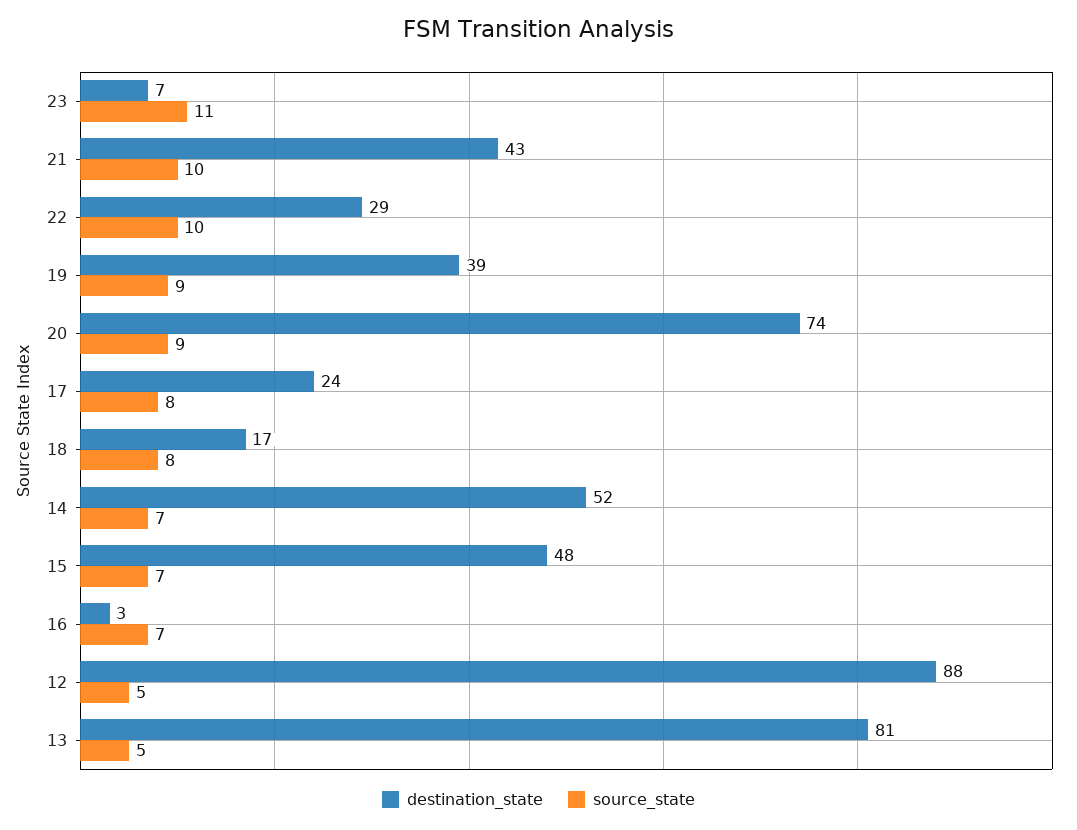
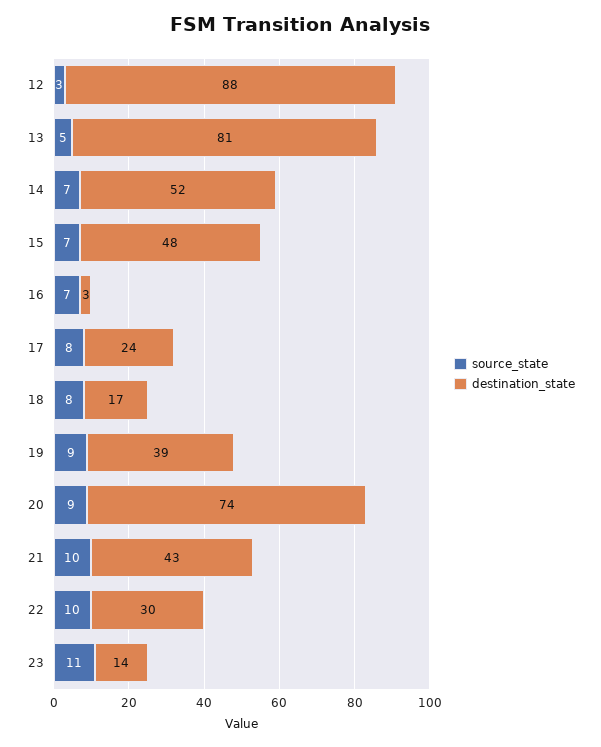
destination_state, 23: 7 -> 14
destination_state, 22: 29 -> 30
source_state, 12: 5 -> 3

